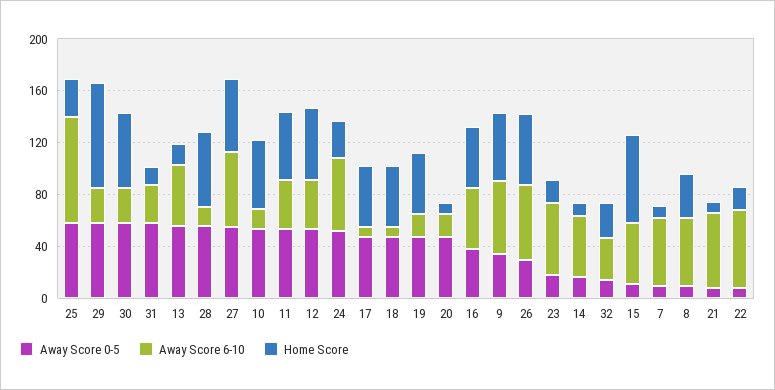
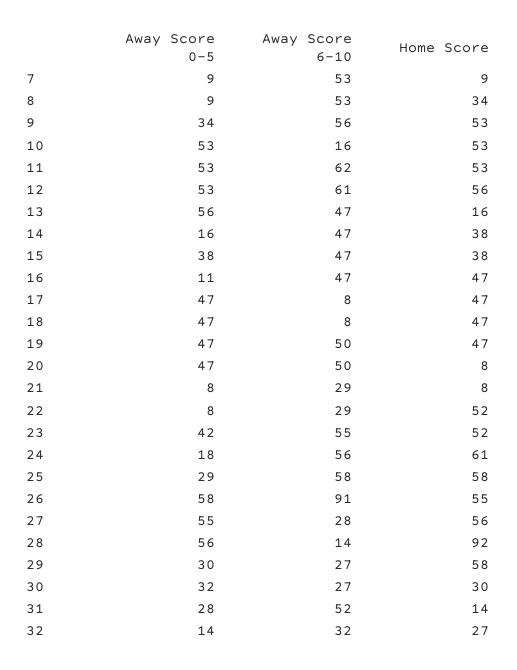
Away Score 0-5, 25: 60 -> 29
Away Score 6-10, 25: 80 -> 58
Home Score, 25: 30 -> 58
Away Score 0-5, 29: 60 -> 30
Home Score, 29: 80 -> 58
Away Score 0-5, 30: 60 -> 32
Home Score, 30: 60 -> 30
Away Score 0-5, 31: 60 -> 28
Away Score 6-10, 31: 30 -> 52
Home Score, 28: 60 -> 92
Away Score 6-10, 27: 60 -> 28
Away Score 6-10, 11: 40 -> 62
Away Score 6-10, 12: 40 -> 61
Away Score 0-5, 24: 50 -> 18
Home Score, 24: 30 -> 61
Away Score 6-10, 19: 20 -> 50
Away Score 6-10, 20: 20 -> 50
Away Score 0-5, 16: 40 -> 11
Away Score 0-5, 26: 30 -> 58
Away Score 6-10, 26: 60 -> 91
Away Score 0-5, 23: 20 -> 42
Home Score, 23: 20 -> 52
Home Score, 14: 10 -> 38
Away Score 0-5, 15: 10 -> 38
Home Score, 15: 70 -> 38
Away Score 6-10, 21: 60 -> 29
Away Score 6-10, 22: 60 -> 29
Home Score, 22: 20 -> 52

